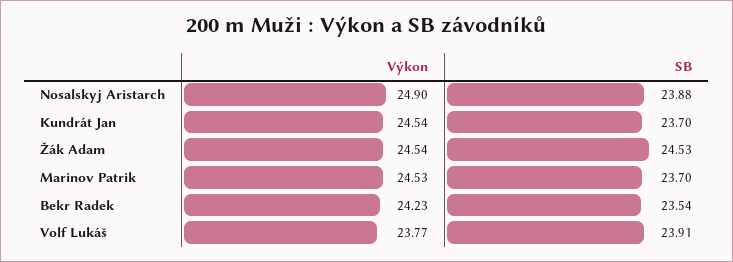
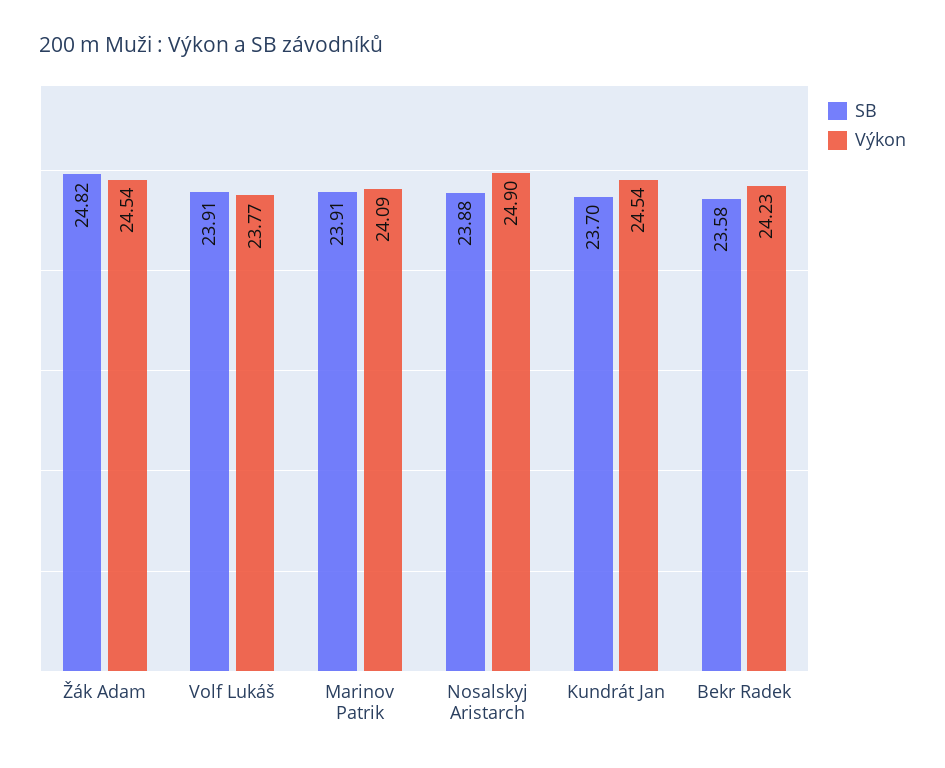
SB, Žák Adam: 24.53 -> 24.82
Výkon, Marinov Patrik: 24.53 -> 24.09
SB, Marinov Patrik: 23.7 -> 23.91
SB, Bekr Radek: 23.54 -> 23.58

